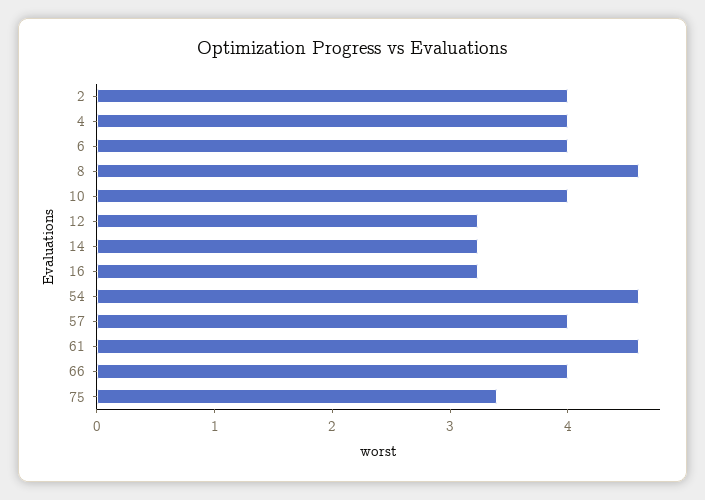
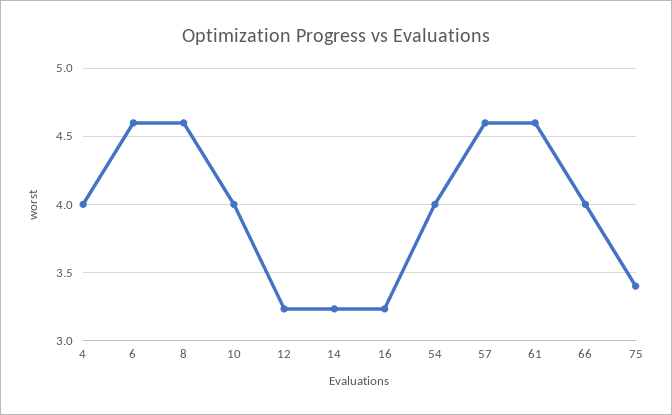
2: 4 -> none
6: 4 -> 4.6
54: 4.6 -> 4
57: 4 -> 4.6

